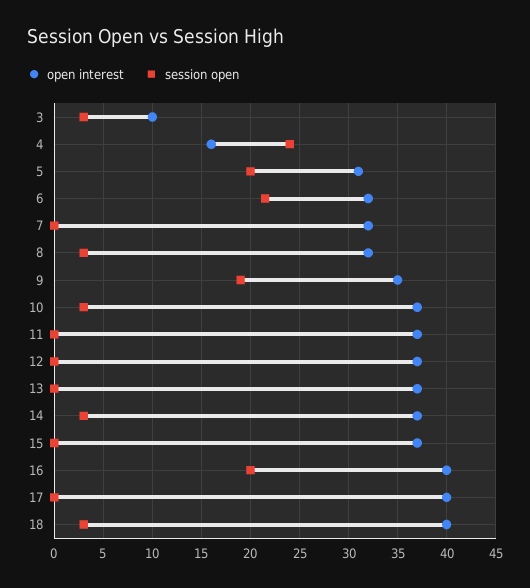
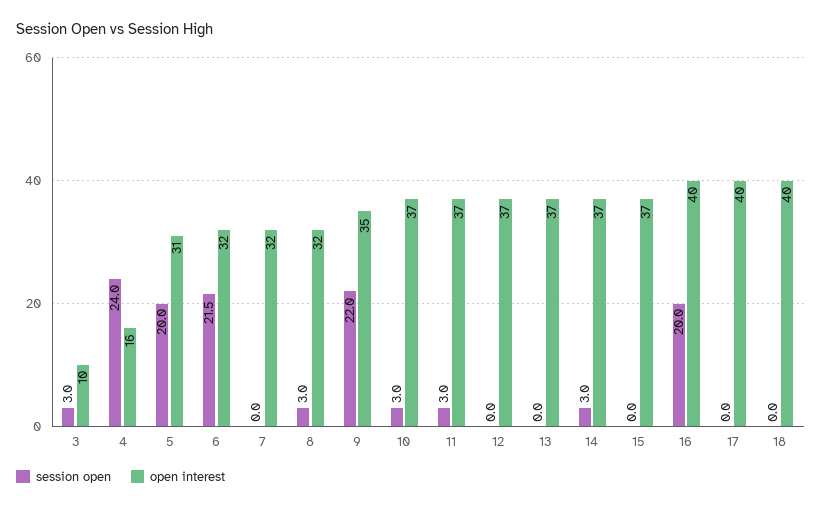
session open, 9: 19 -> 22
session open, 11: 0 -> 3
session open, 18: 3 -> 0

